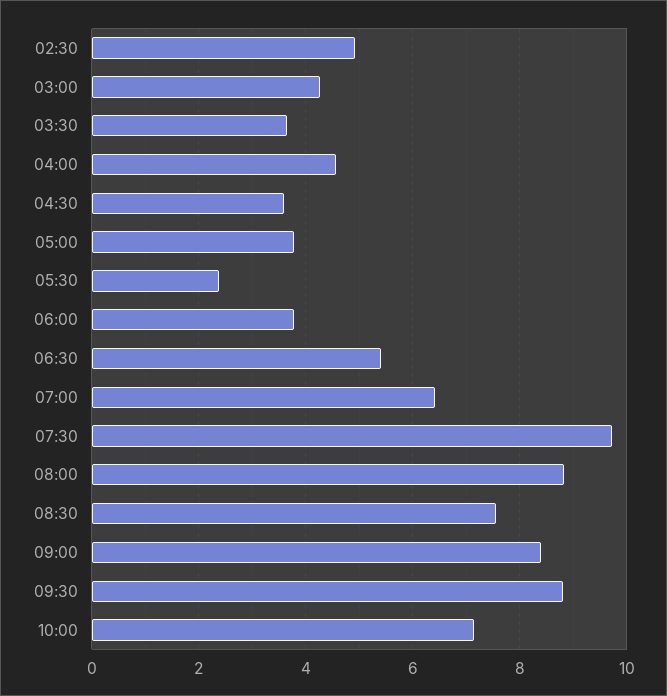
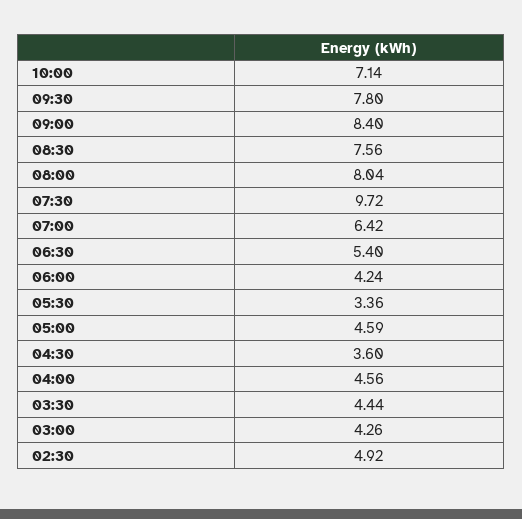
03:30: 3.6 -> 4.44
05:00: 3.8 -> 4.59
05:30: 2.4 -> 3.36
06:00: 3.8 -> 4.24
08:00: 8.8 -> 8.04
09:30: 8.8 -> 7.8

